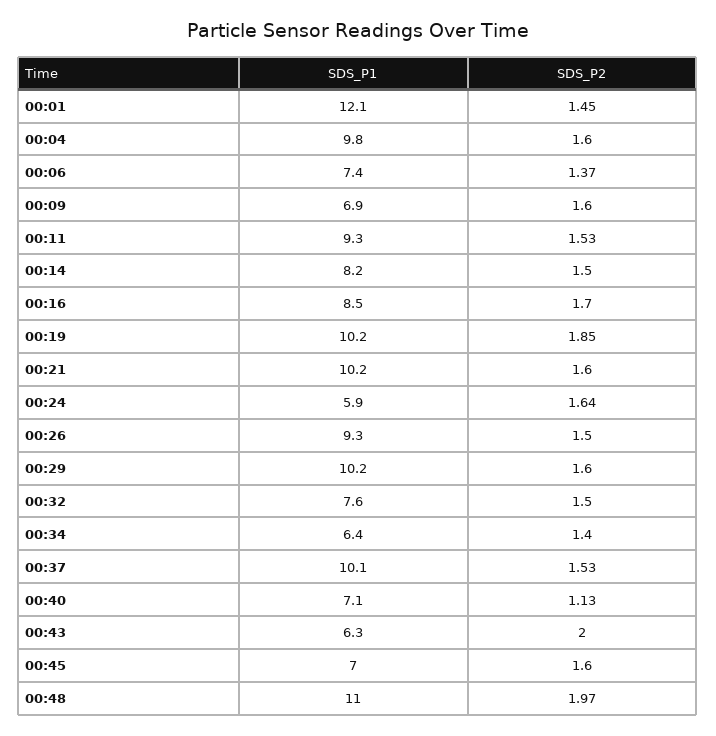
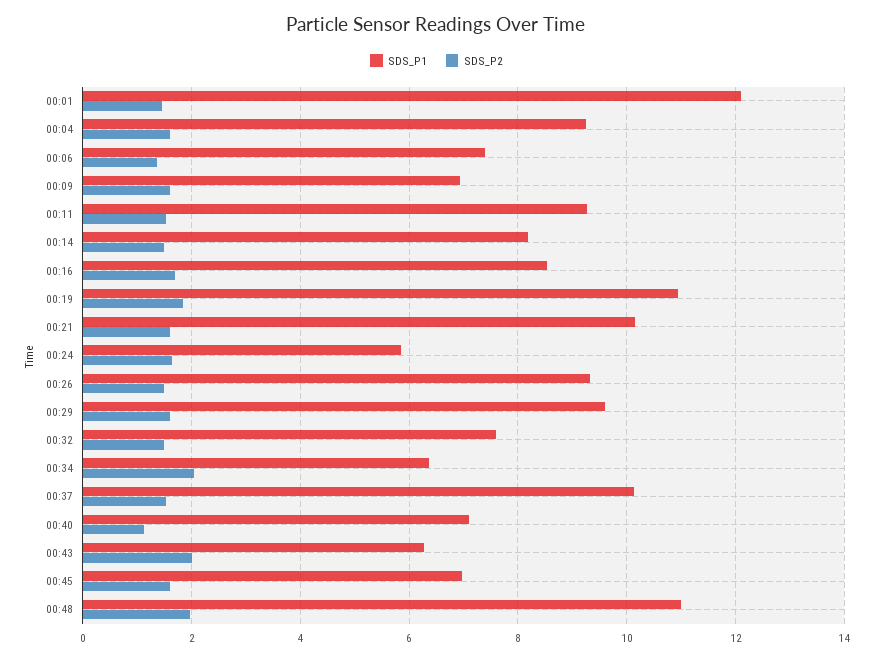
SDS_P1, 00:04: 9.8 -> 9.2
SDS_P1, 00:19: 10.2 -> 11
SDS_P1, 00:29: 10.2 -> 9.6
SDS_P2, 00:34: 1.4 -> 2

